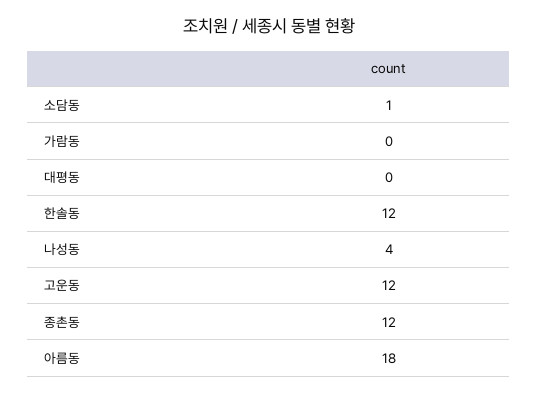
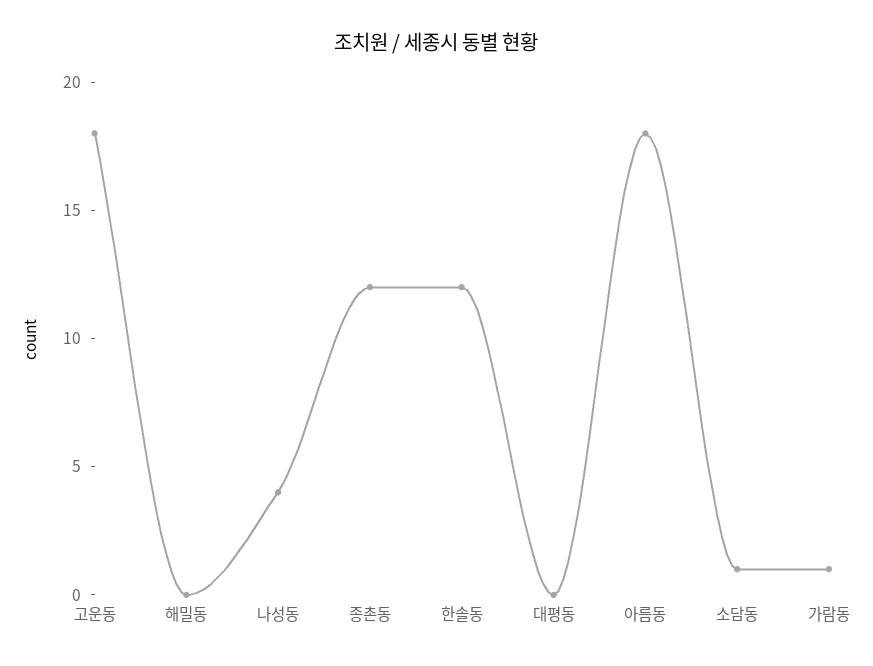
가람동: 0 -> 1
고운동: 12 -> 18
해밀동: none -> 0

